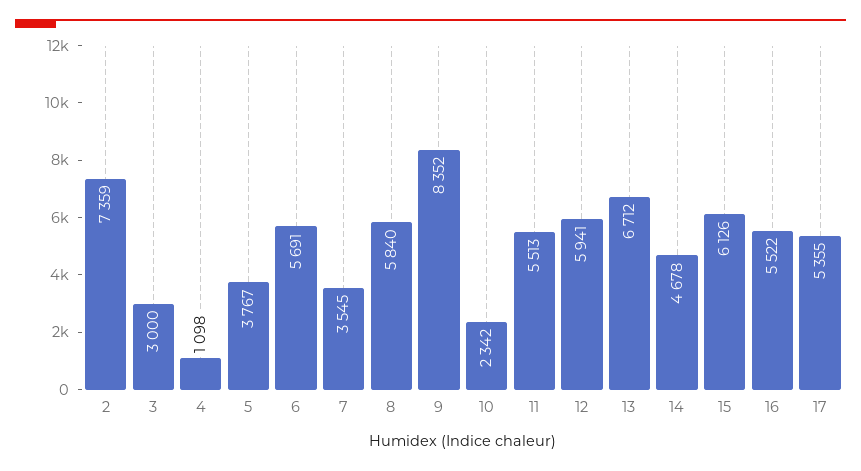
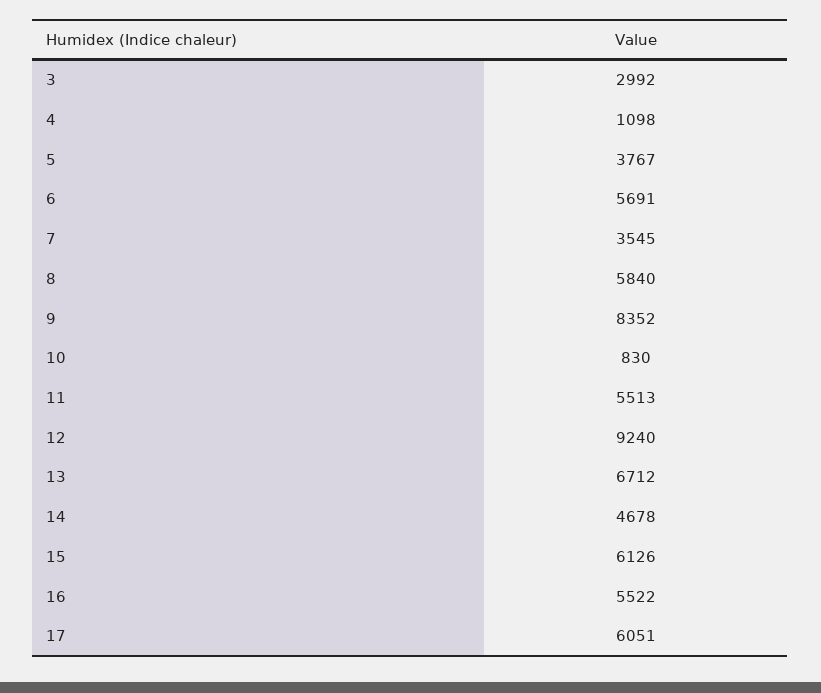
2: 7359 -> none
3: 3000 -> 2992
10: 2342 -> 830
12: 5941 -> 9240
17: 5355 -> 6051

